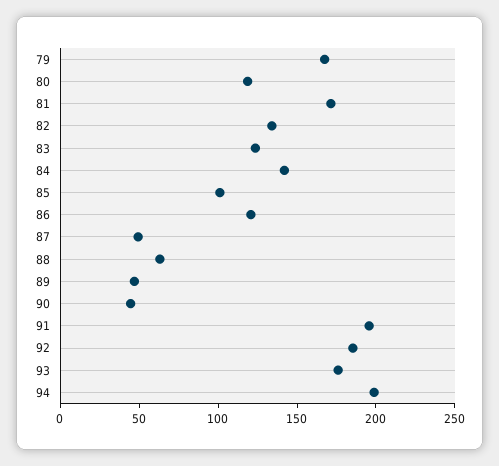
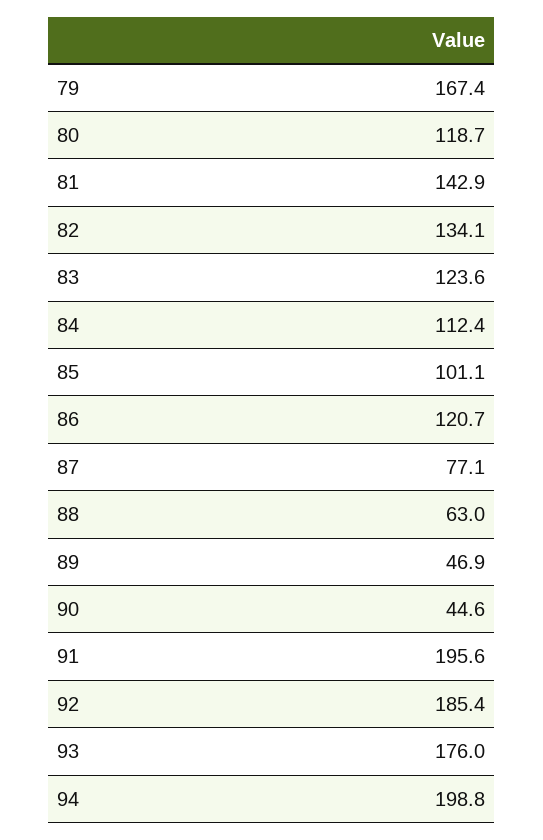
81: 170 -> 142.9
84: 140 -> 112.4
87: 50 -> 77.1

